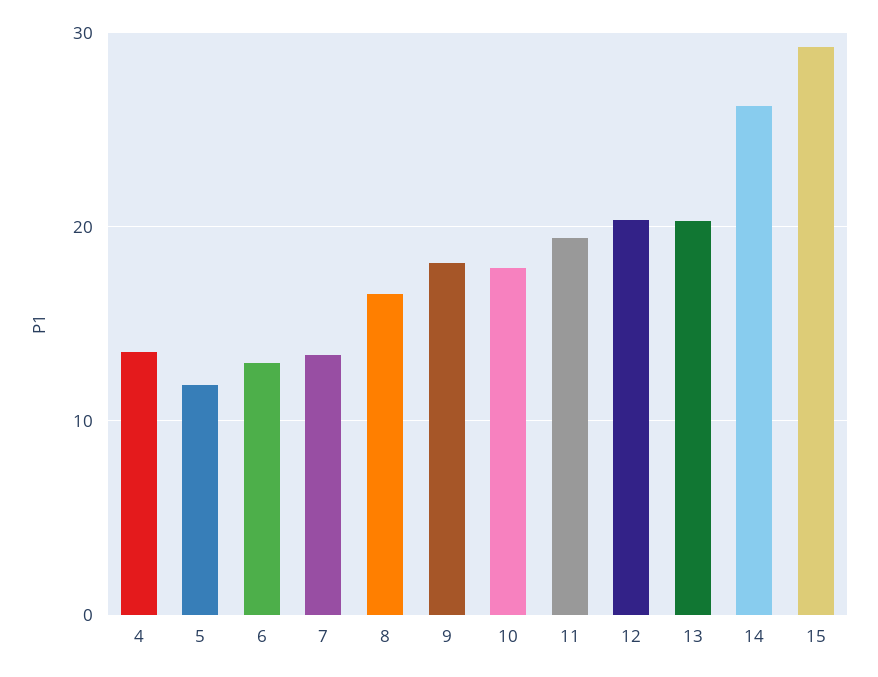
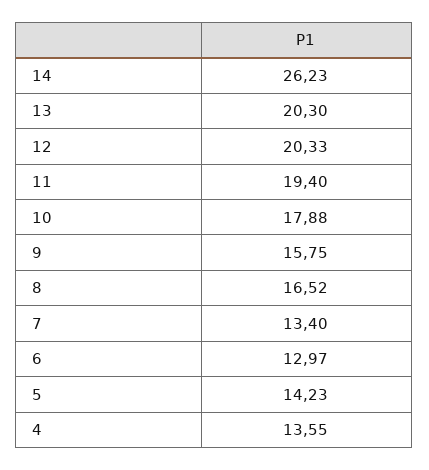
5: 12 -> 14.23
9: 18 -> 15.75
15: 29 -> none

